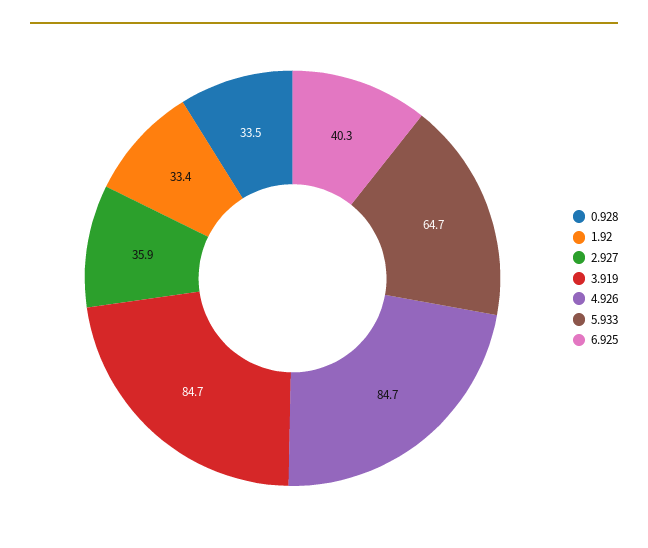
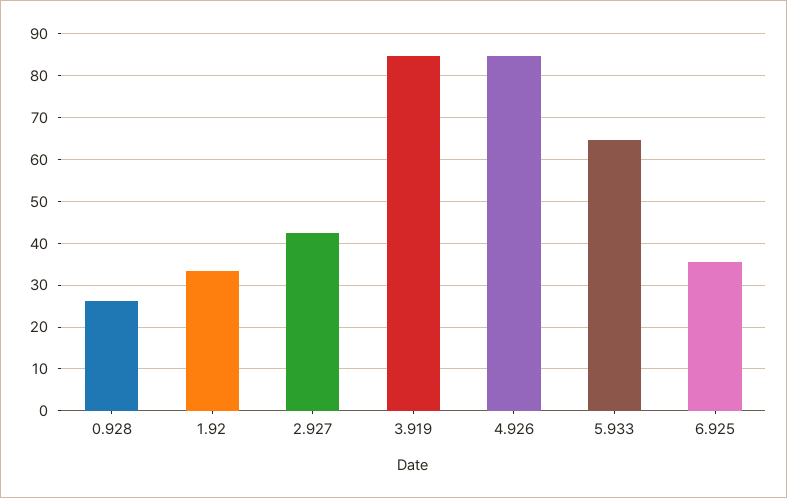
0.928: 33.5 -> 26
2.927: 35.9 -> 42
6.925: 40.3 -> 36

